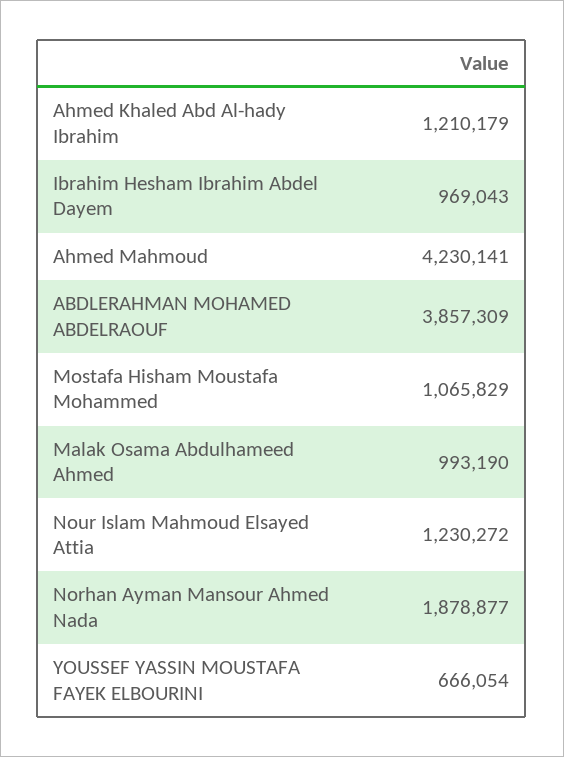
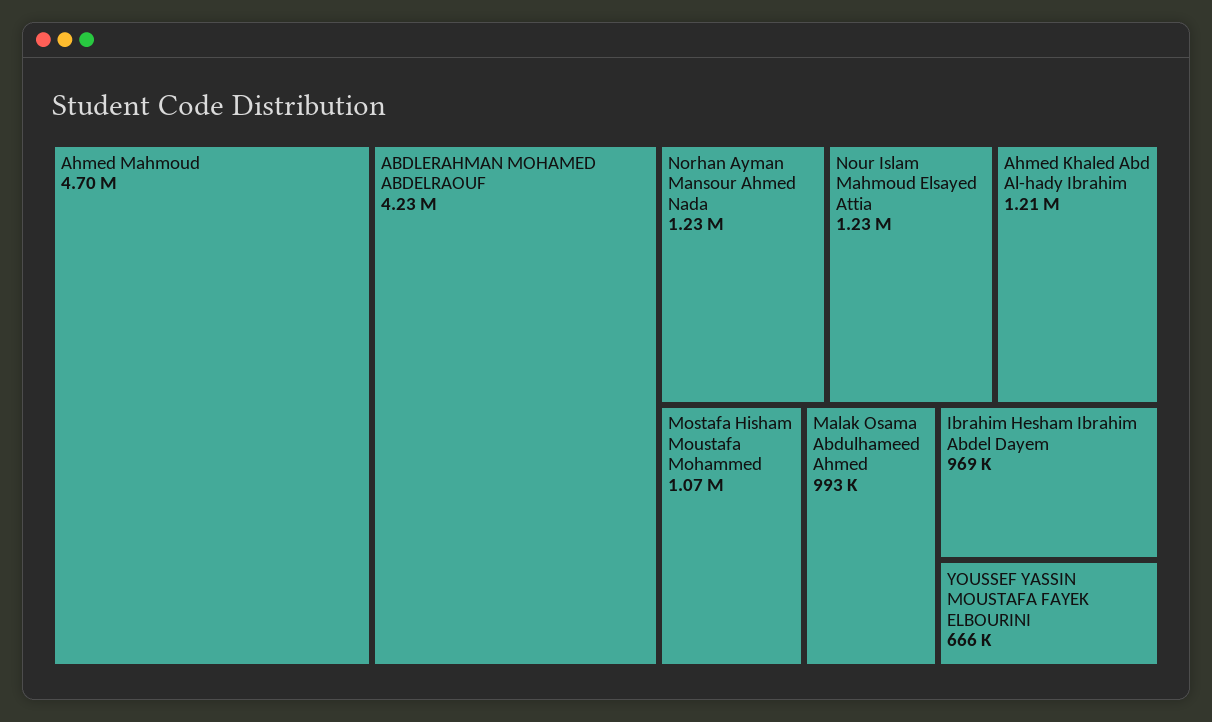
Ahmed Mahmoud: 4230141 -> 4700000
ABDLERAHMAN MOHAMED ABDELRAOUF: 3857309 -> 4230000
Norhan Ayman Mansour Ahmed Nada: 1878877 -> 1230000

